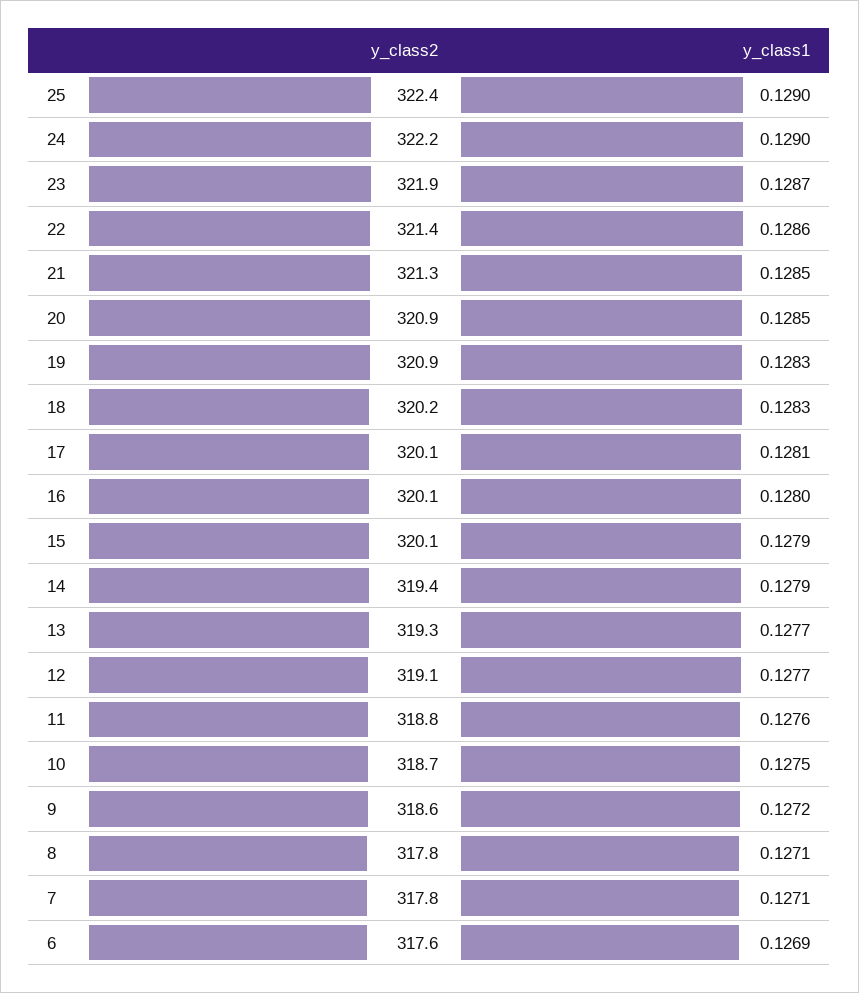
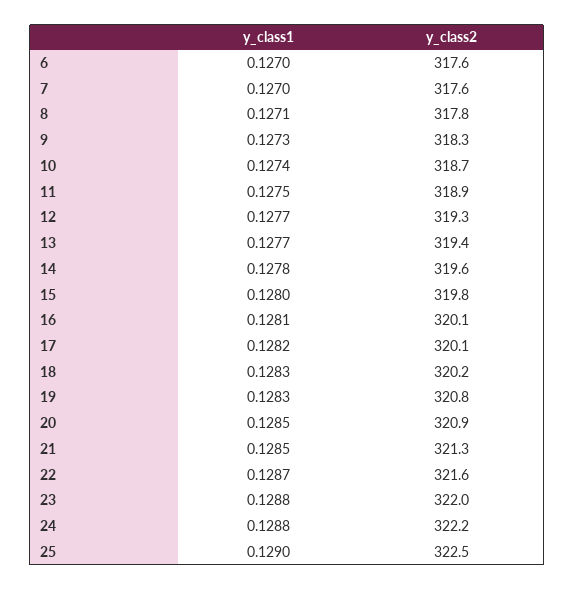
y_class2, 25: 322.4 -> 322.5
y_class1, 24: 0.129 -> 0.1288
y_class2, 23: 321.9 -> 322
y_class1, 23: 0.1287 -> 0.1288
y_class2, 22: 321.4 -> 321.6
y_class1, 22: 0.1286 -> 0.1287
y_class2, 19: 320.9 -> 320.8
y_class1, 17: 0.1281 -> 0.1282
y_class1, 16: 0.128 -> 0.1281
y_class2, 15: 320.1 -> 319.8
y_class1, 15: 0.1279 -> 0.128
y_class2, 14: 319.4 -> 319.6
y_class1, 14: 0.1279 -> 0.1278
y_class2, 13: 319.3 -> 319.4
y_class2, 12: 319.1 -> 319.3
y_class2, 11: 318.8 -> 318.9
y_class1, 11: 0.1276 -> 0.1275
y_class1, 10: 0.1275 -> 0.1274
y_class2, 9: 318.6 -> 318.3
y_class1, 9: 0.1272 -> 0.1273
y_class2, 7: 317.8 -> 317.6
y_class1, 7: 0.1271 -> 0.127
y_class1, 6: 0.1269 -> 0.127

